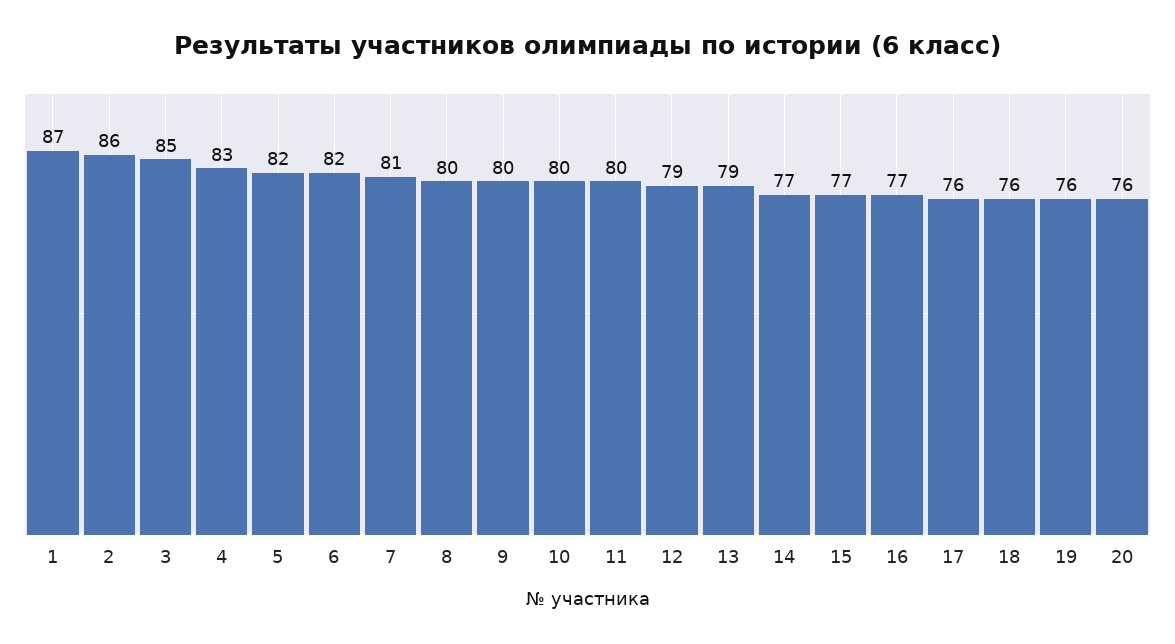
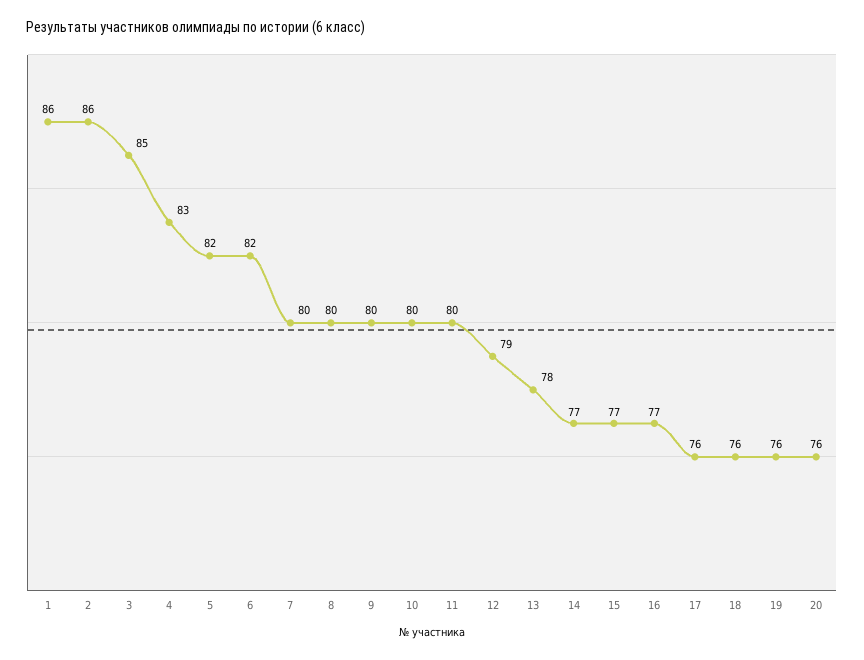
1: 87 -> 86
7: 81 -> 80
13: 79 -> 78

